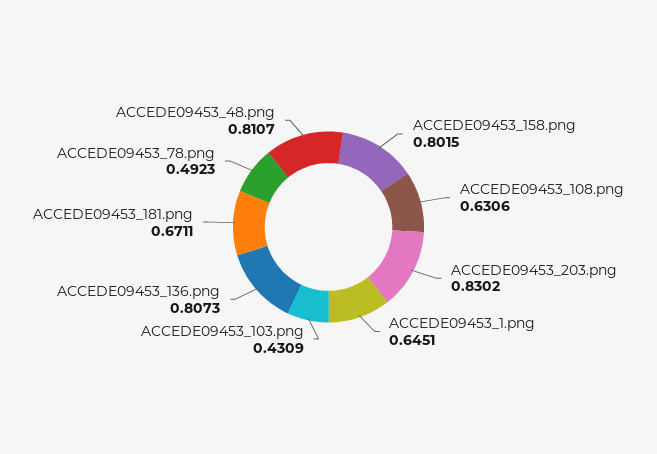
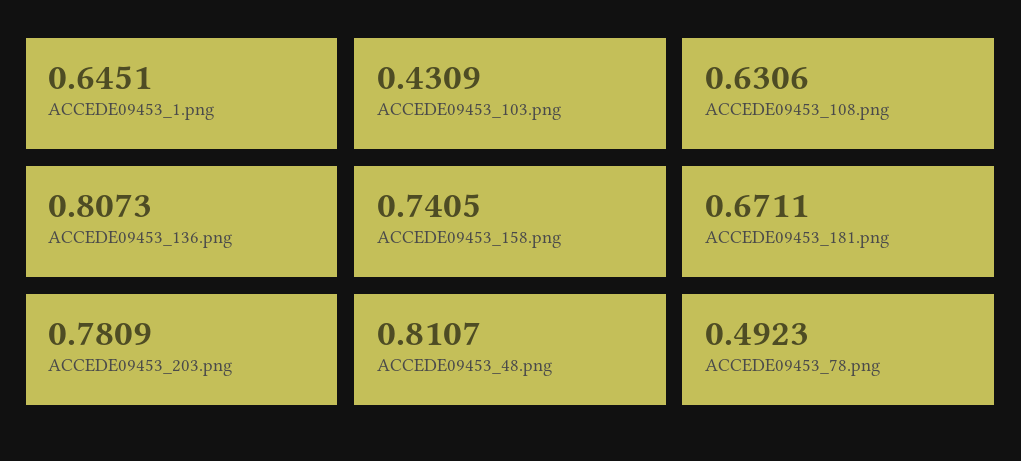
ACCEDE09453_158.png: 0.8015 -> 0.7405
ACCEDE09453_203.png: 0.8302 -> 0.7809

